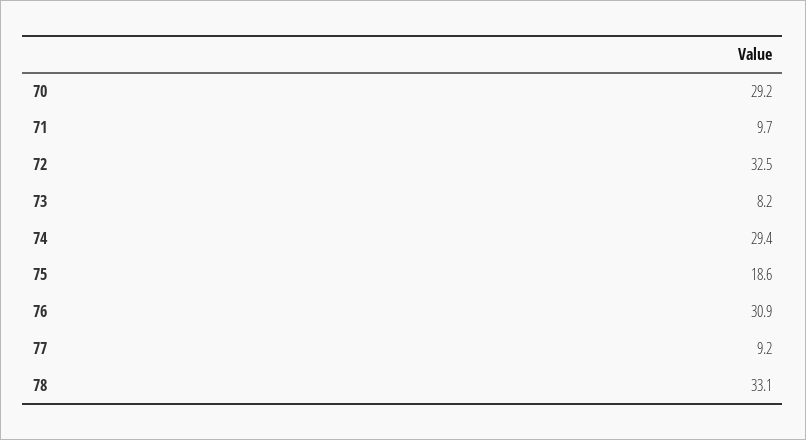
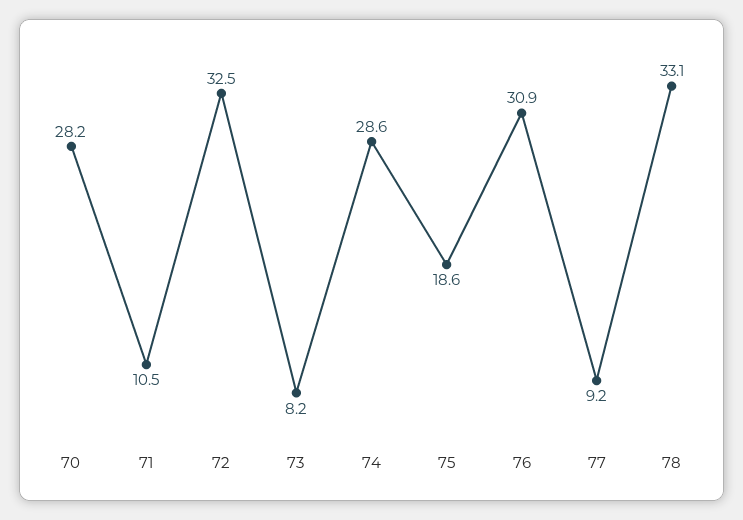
70: 29.2 -> 28.2
71: 9.7 -> 10.5
74: 29.4 -> 28.6

